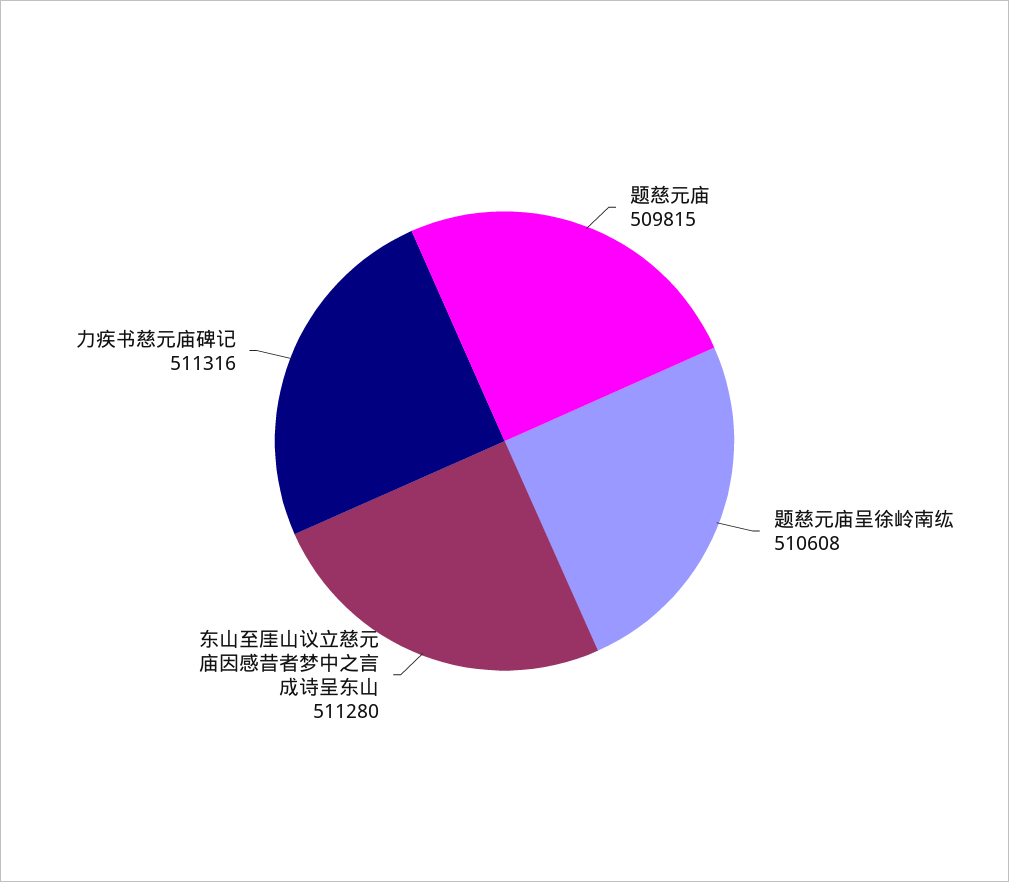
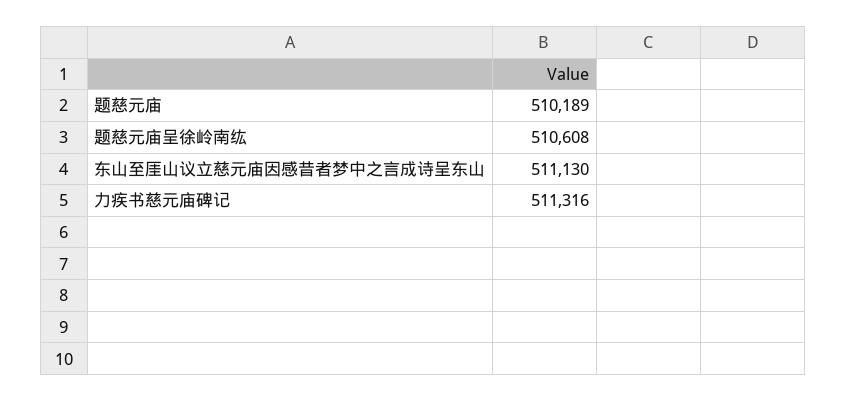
题慈元庙: 509815 -> 510189
东山至厓山议立慈元庙因感昔者梦中之言成诗呈东山: 511280 -> 511130

